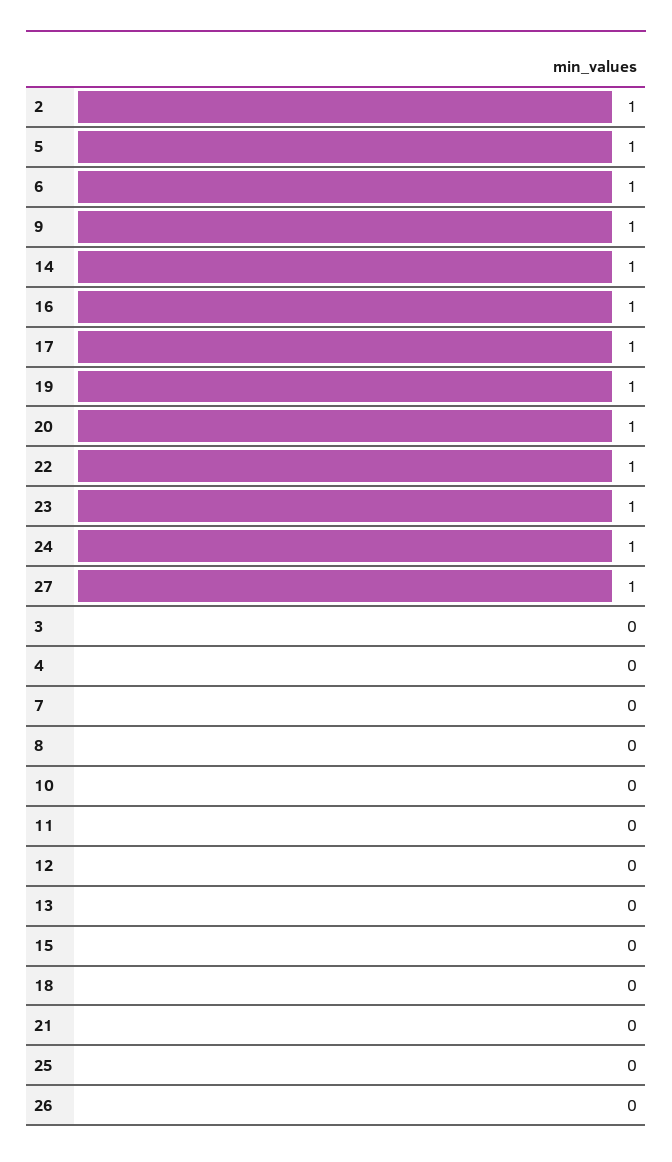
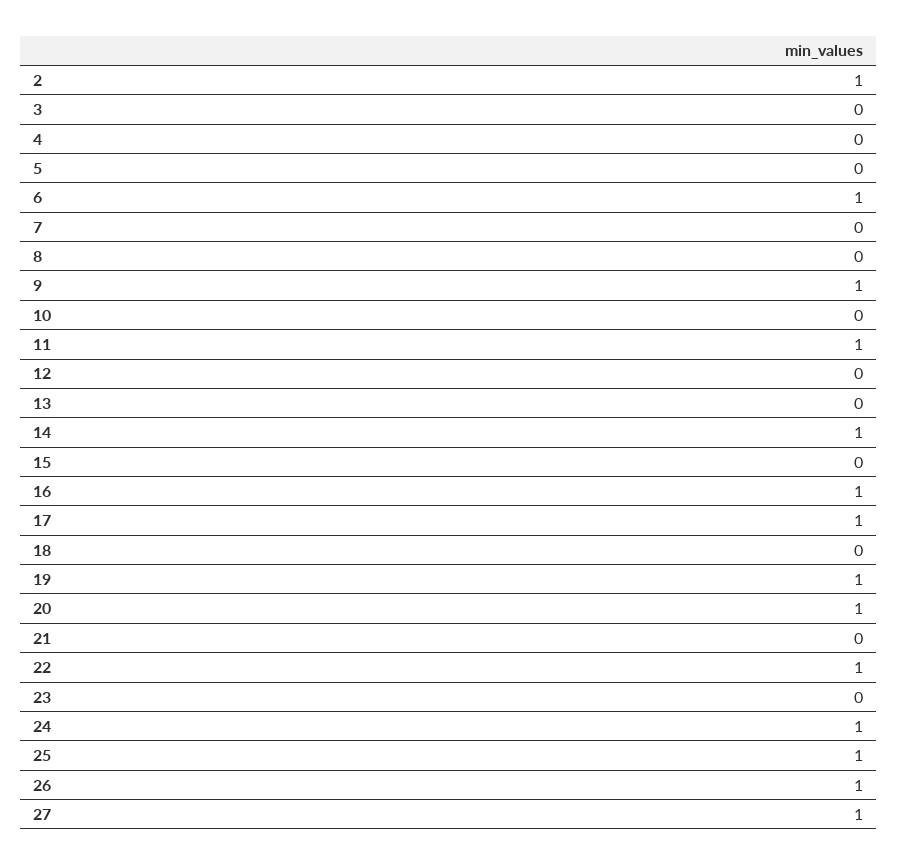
5: 1 -> 0
23: 1 -> 0
11: 0 -> 1
25: 0 -> 1
26: 0 -> 1

